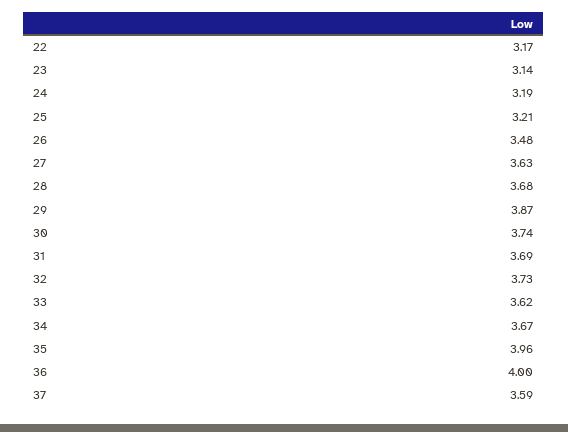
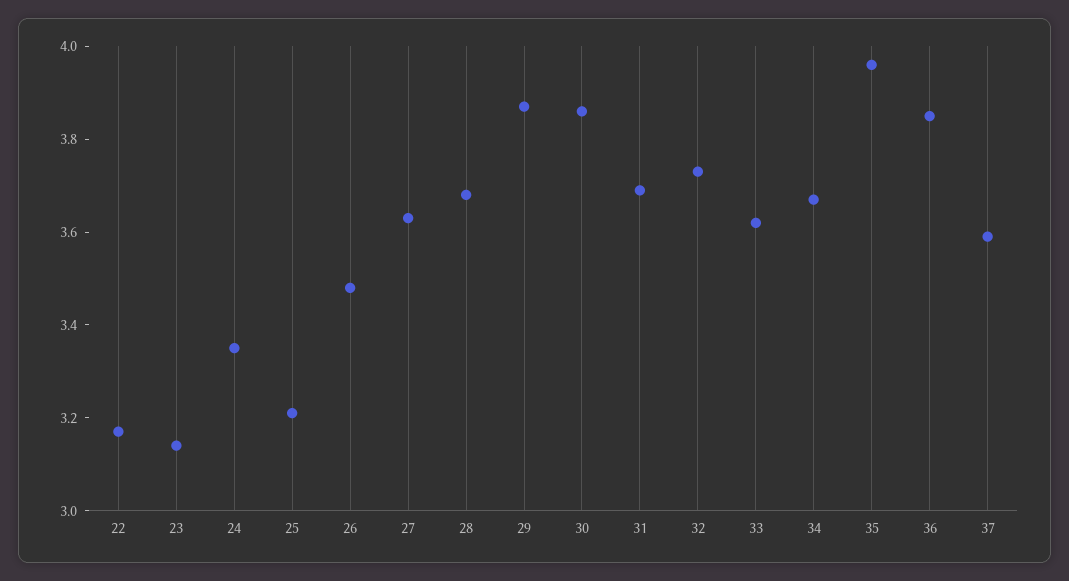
24: 3.19 -> 3.35
30: 3.74 -> 3.85
36: 4 -> 3.85

